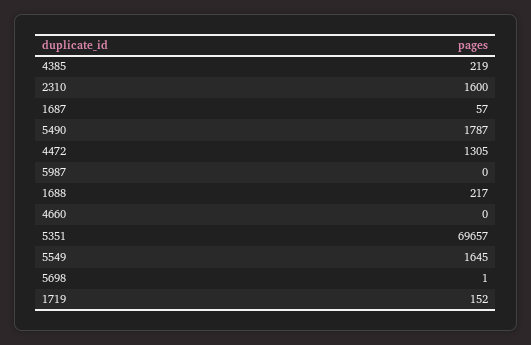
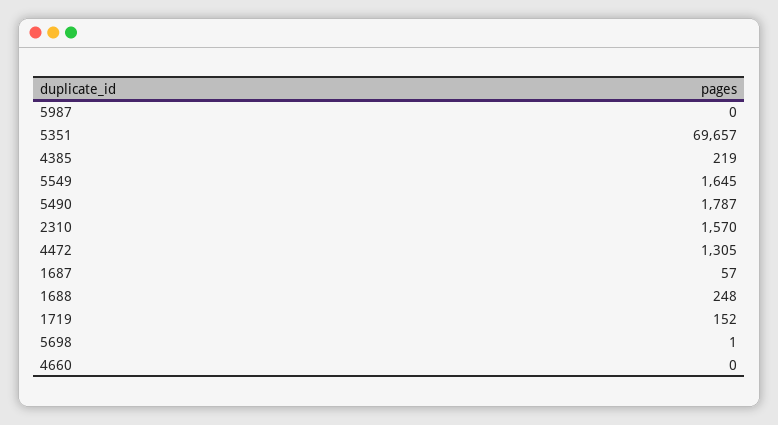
2310: 1600 -> 1570
1688: 217 -> 248

